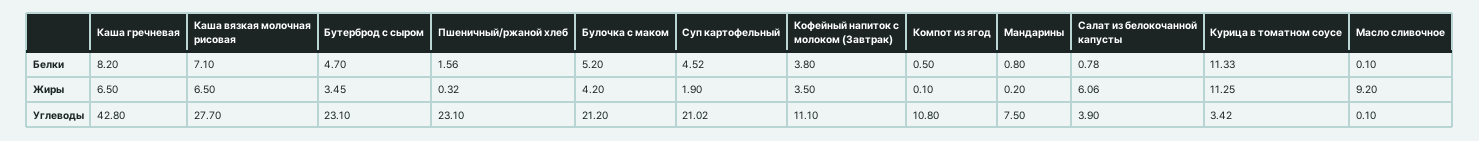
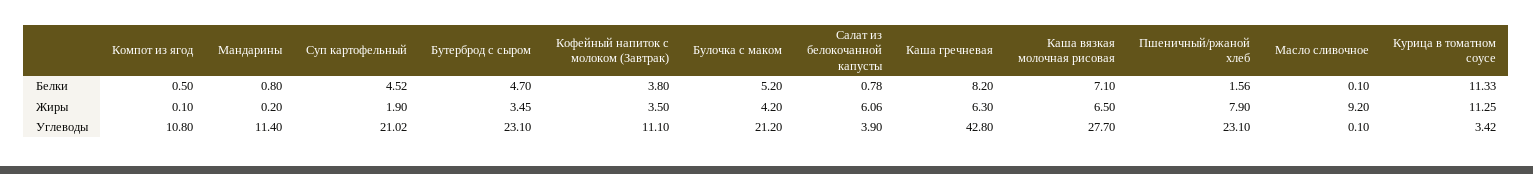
Каша гречневая, Жиры: 6.5 -> 6.3
Пшеничный/ржаной хлеб, Жиры: 0.32 -> 7.9
Мандарины, Углеводы: 7.5 -> 11.4

